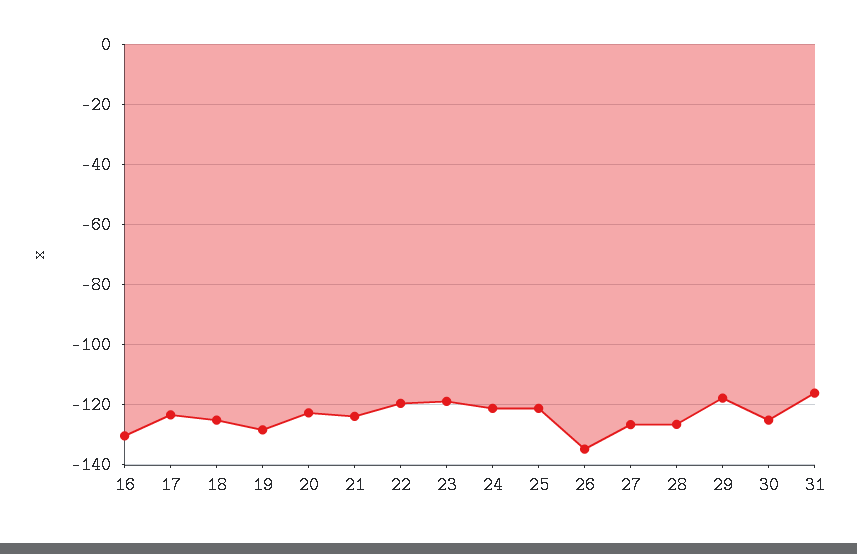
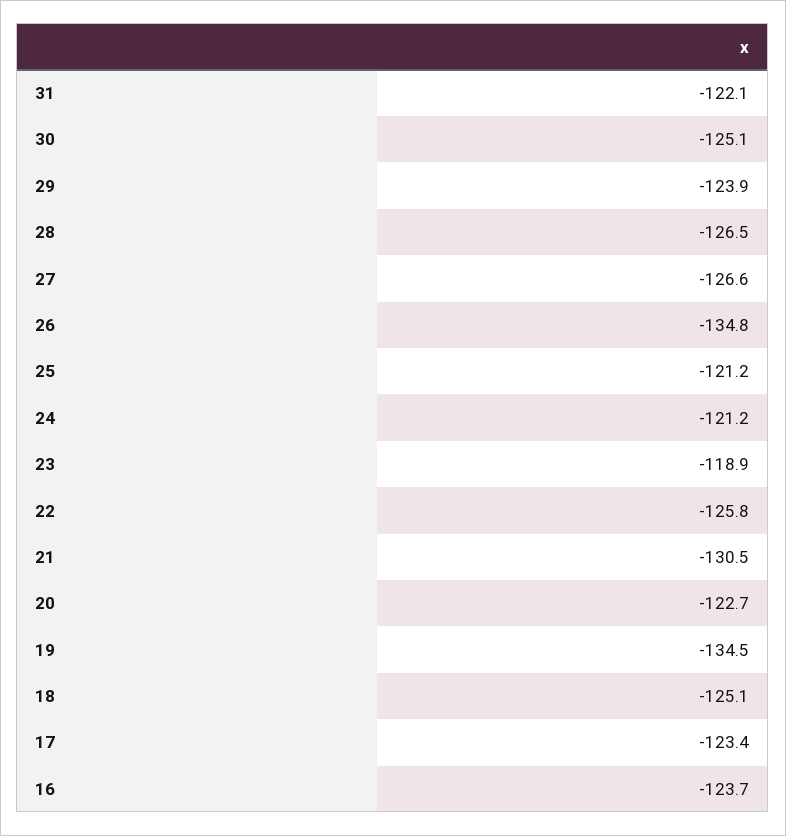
16: -130 -> -123.7
19: -128 -> -134.5
21: -124 -> -130.5
22: -120 -> -125.8
29: -118 -> -123.9
31: -116 -> -122.1

